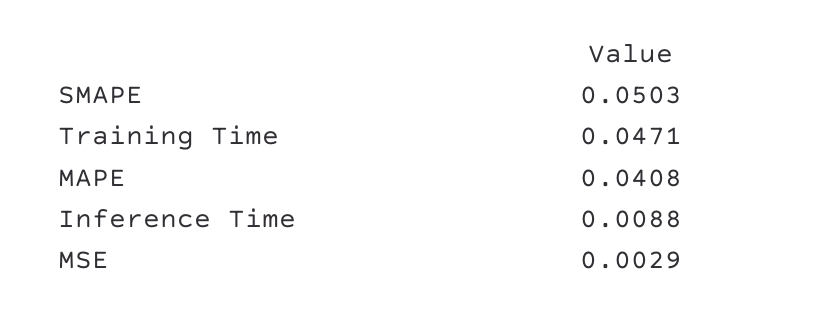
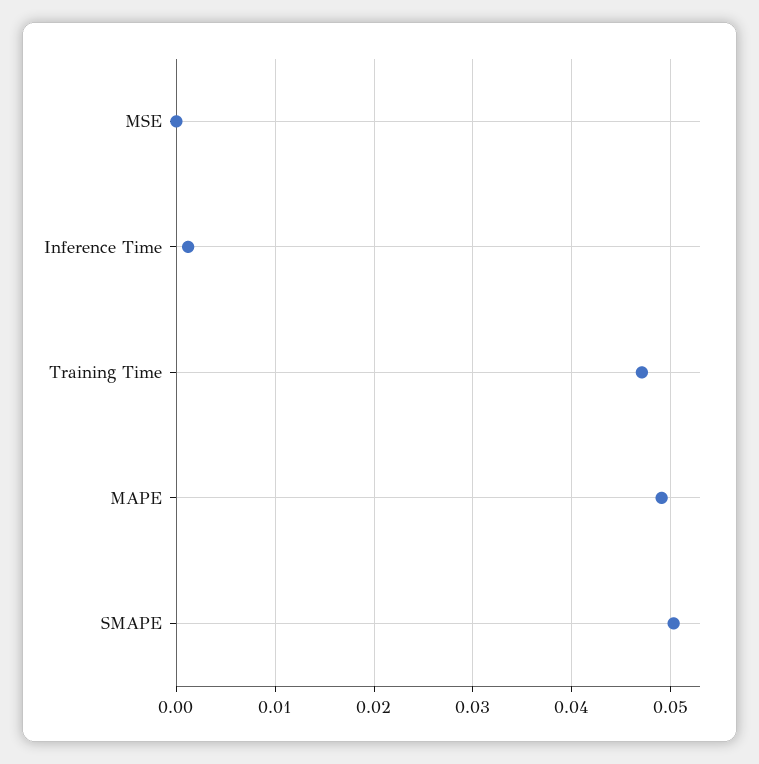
MAPE: 0.0408 -> 0.049
Inference Time: 0.0088 -> 0.001
MSE: 0.0029 -> 0

